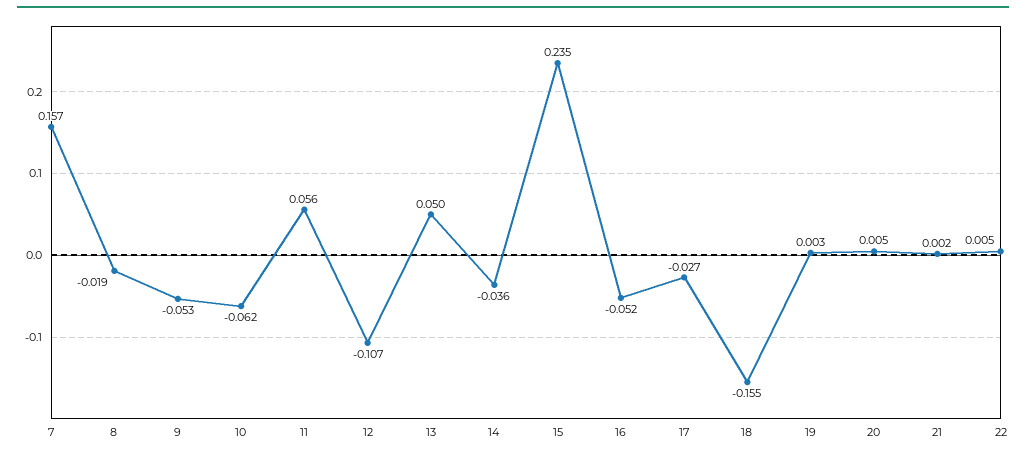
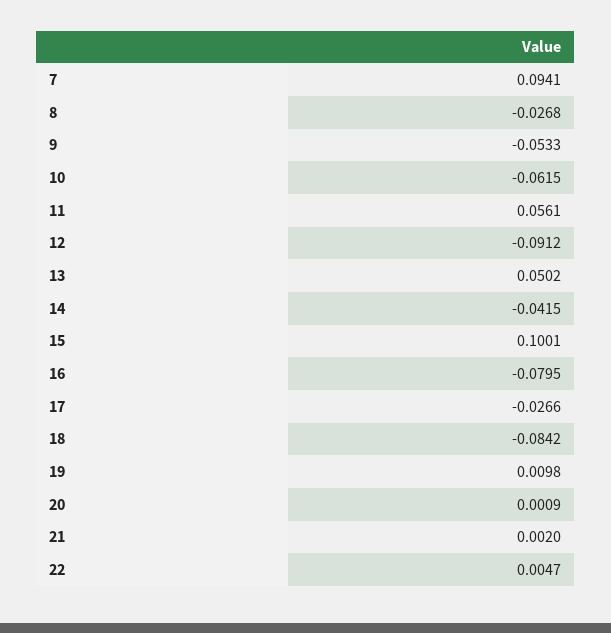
7: 0.157 -> 0.0941
8: -0.019 -> -0.0268
12: -0.107 -> -0.0912
14: -0.036 -> -0.0415
15: 0.235 -> 0.1001
16: -0.052 -> -0.0795
18: -0.155 -> -0.0842
19: 0.003 -> 0.0098
20: 0.005 -> 0.0009

